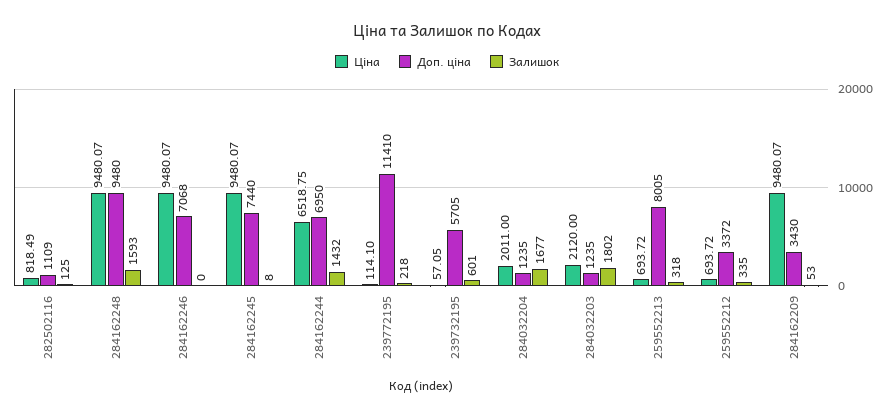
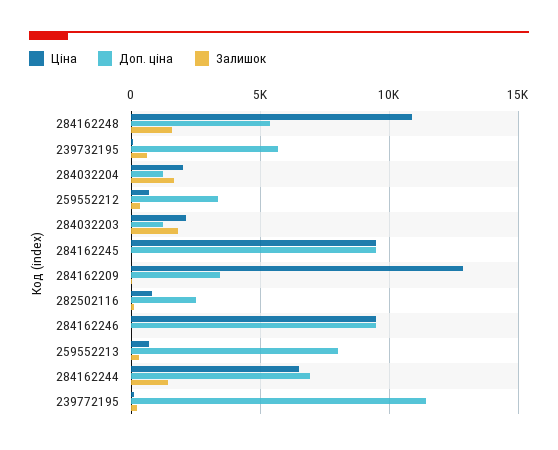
Доп. ціна, 282502116: 1109 -> 2500
Ціна, 284162248: 9480.07 -> 11000
Доп. ціна, 284162248: 9480 -> 5500
Доп. ціна, 284162246: 7068 -> 9500
Доп. ціна, 284162245: 7440 -> 9500
Ціна, 284162209: 9480.07 -> 13000

